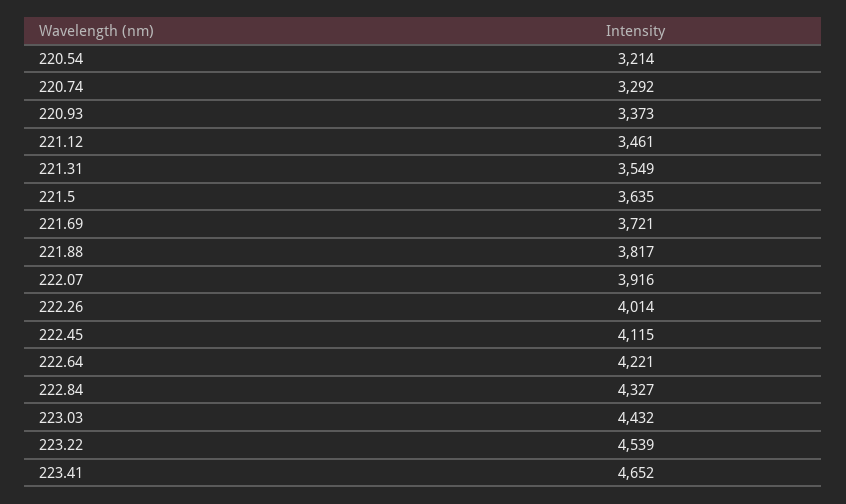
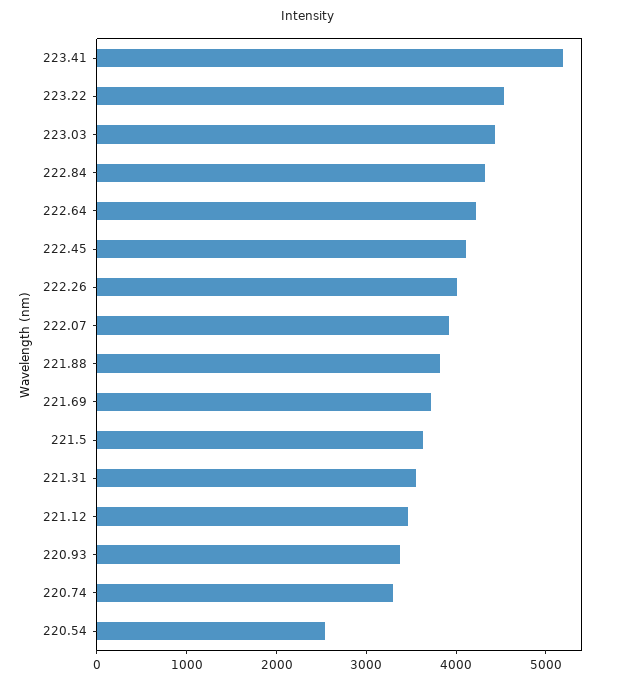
220.54: 3214 -> 2600
223.41: 4652 -> 5200

